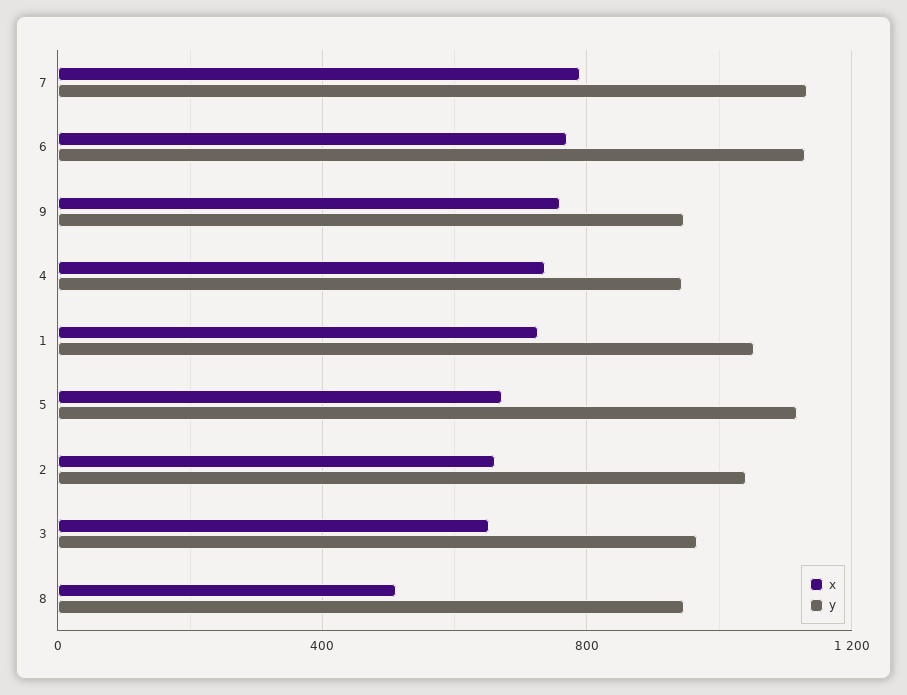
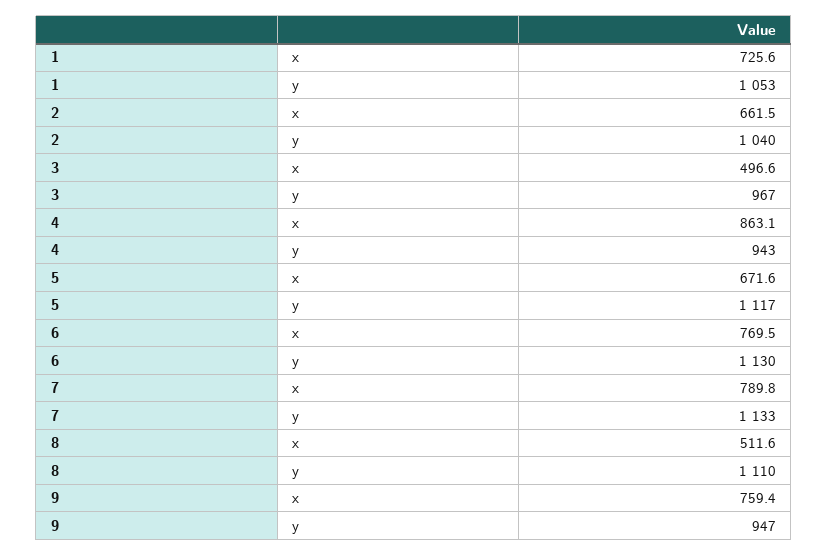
x, 4: 750 -> 863.1
x, 3: 650 -> 496.6
y, 8: 950 -> 1110

